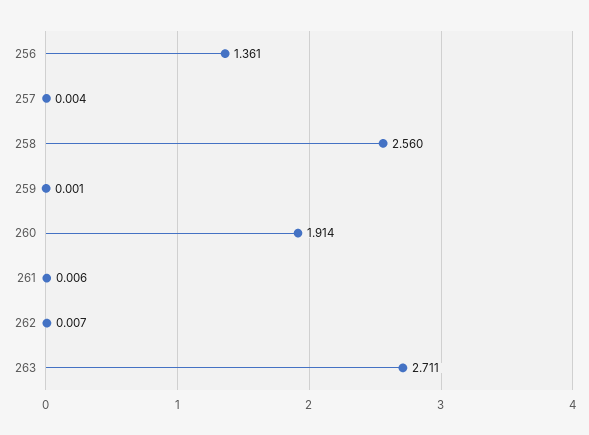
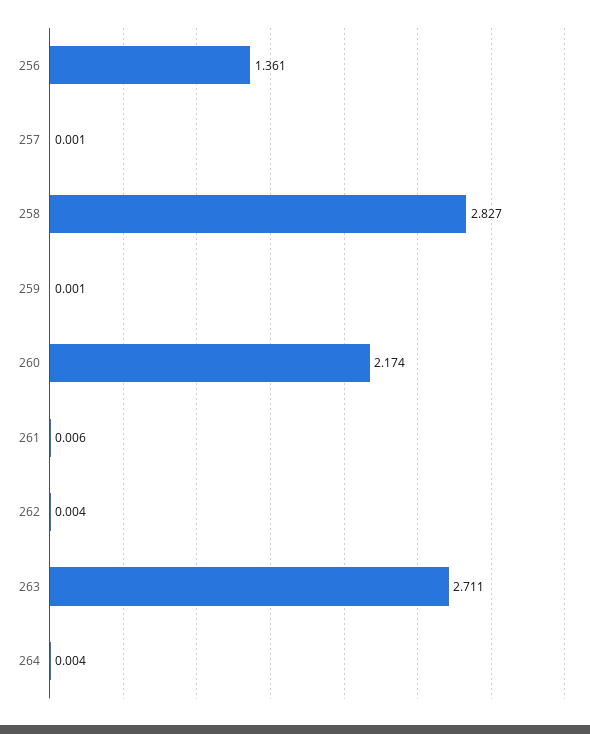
257: 0.004 -> 0.001
258: 2.56 -> 2.827
260: 1.914 -> 2.174
262: 0.007 -> 0.004
264: none -> 0.004

